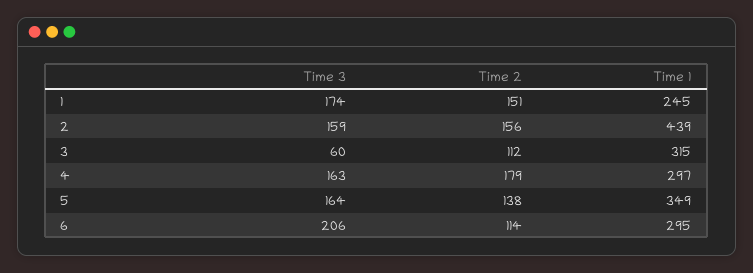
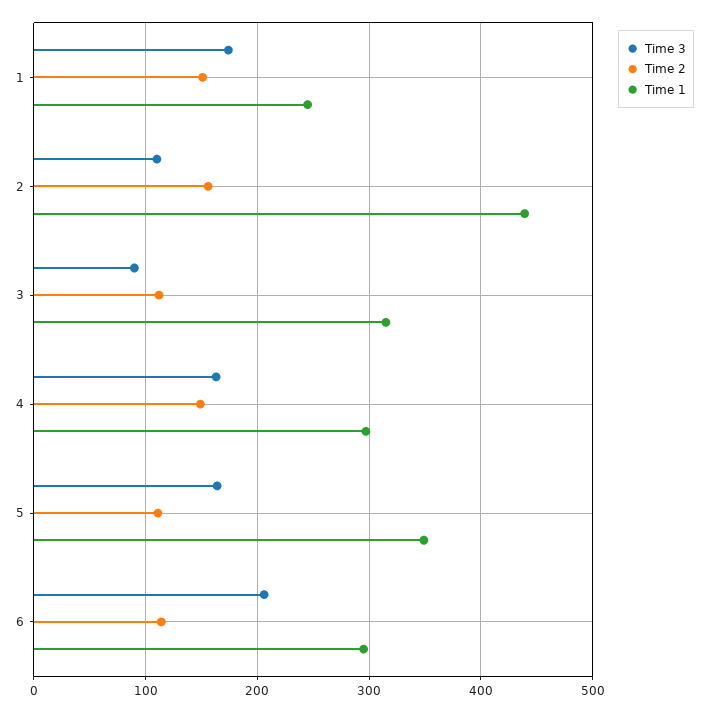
Time 3, 2: 159 -> 110
Time 3, 3: 60 -> 90
Time 2, 4: 179 -> 150
Time 2, 5: 138 -> 110

